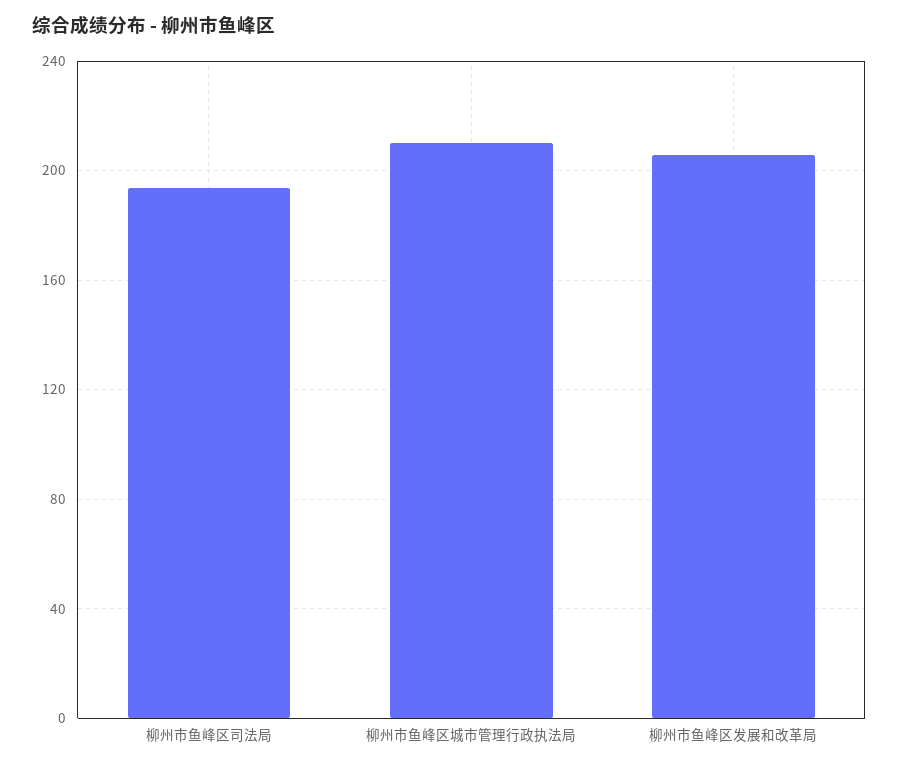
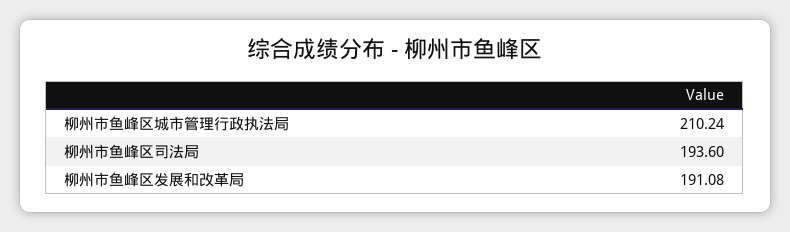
柳州市鱼峰区发展和改革局: 205 -> 191.08

